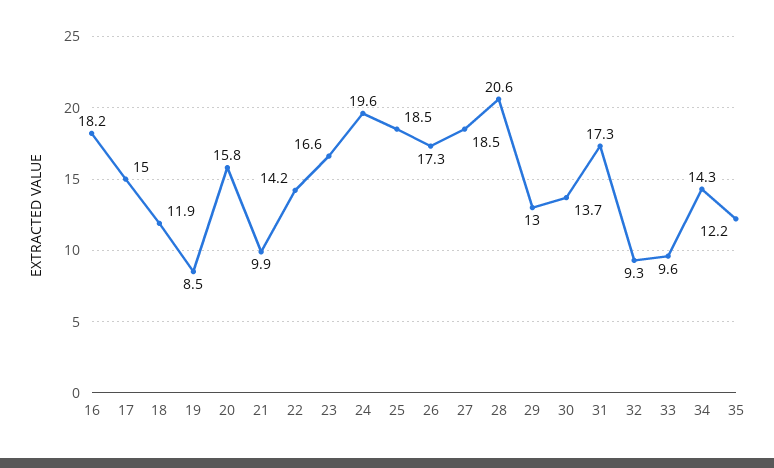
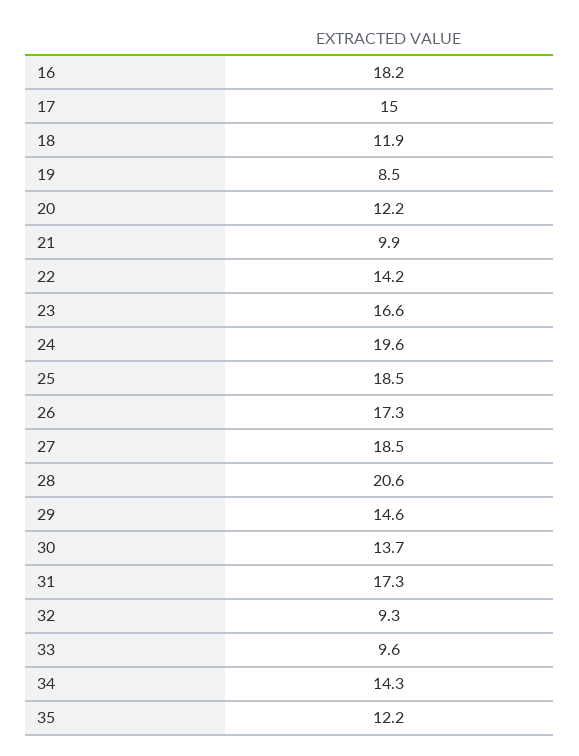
20: 15.8 -> 12.2
29: 13 -> 14.6

